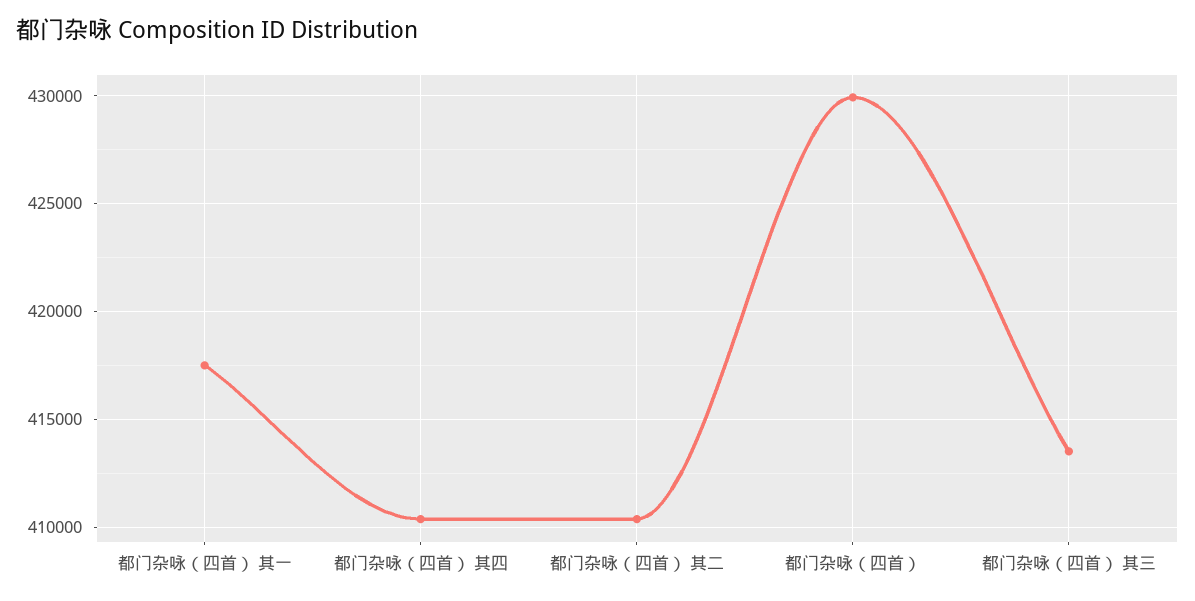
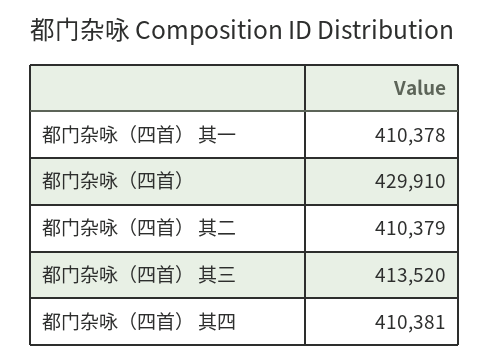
都门杂咏（四首） 其一: 417500 -> 410378

